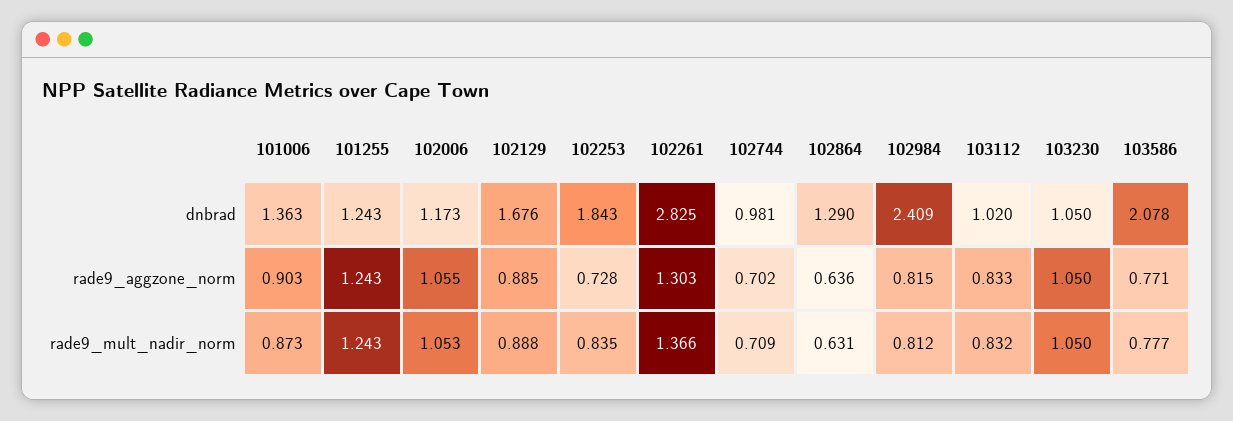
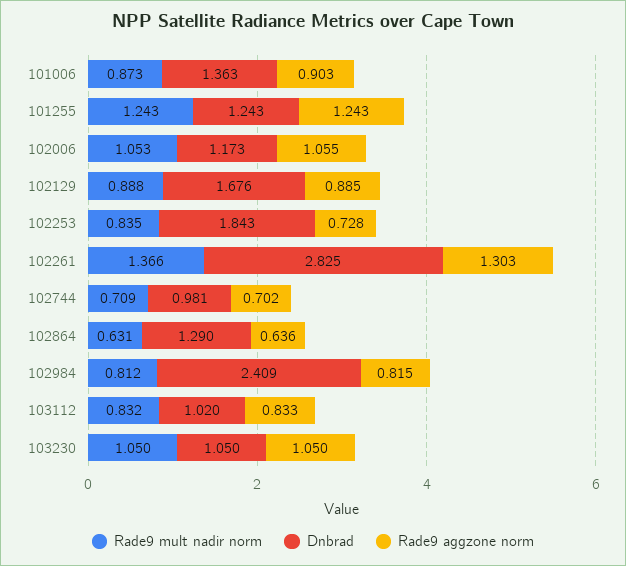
dnbrad, 103586: 2.078 -> none
rade9_aggzone_norm, 103586: 0.771 -> none
rade9_mult_nadir_norm, 103586: 0.777 -> none

